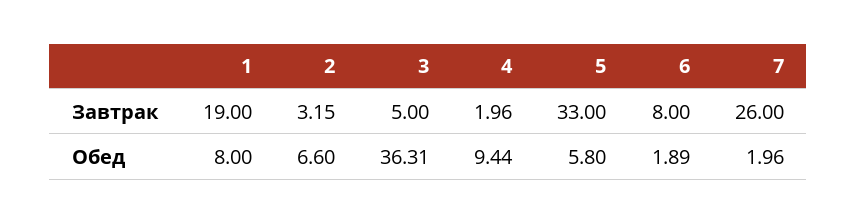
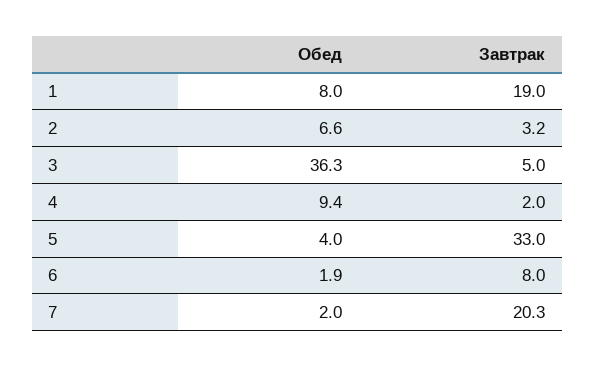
7, Завтрак: 26 -> 20.3
5, Обед: 5.8 -> 4

